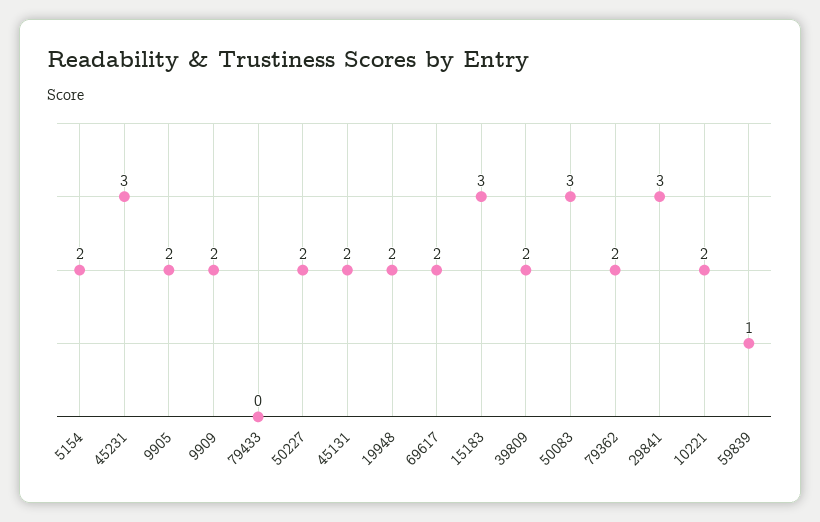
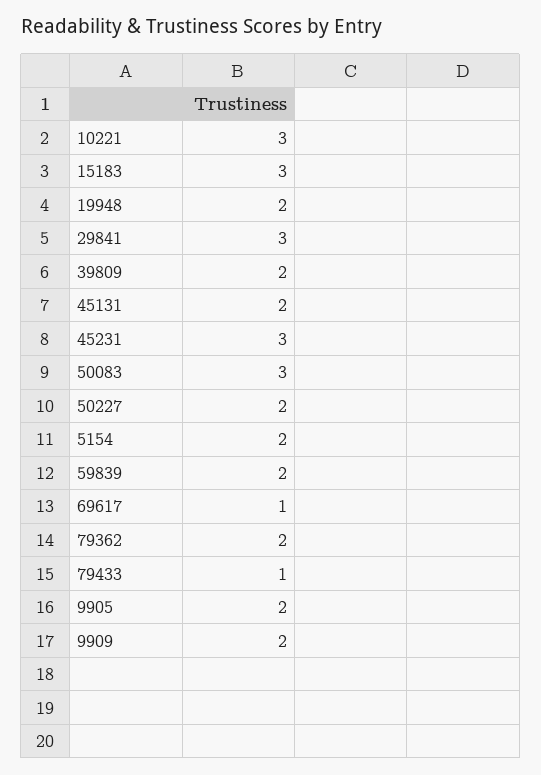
79433: 0 -> 1
69617: 2 -> 1
10221: 2 -> 3
59839: 1 -> 2

